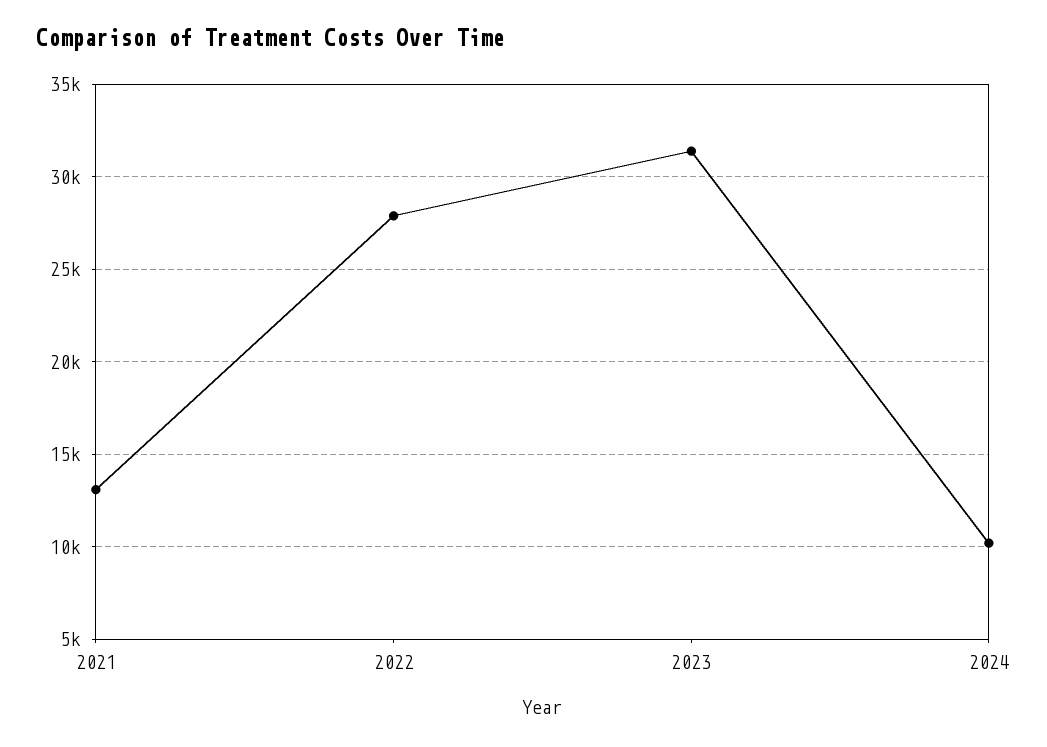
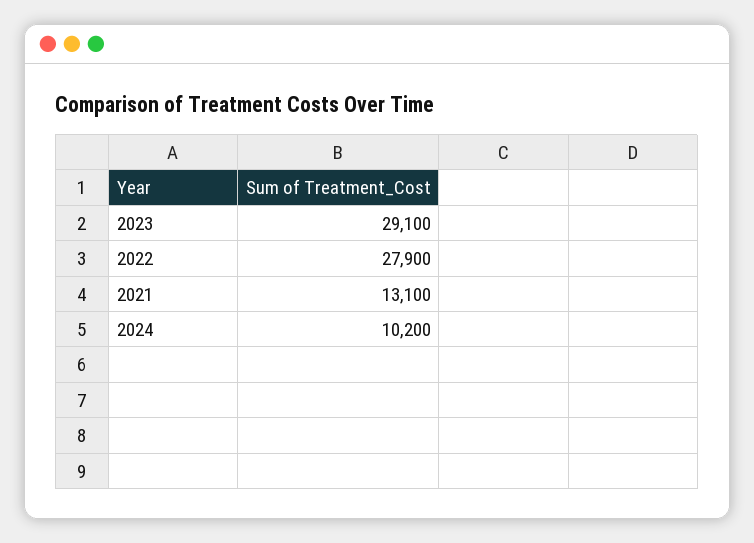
2023: 31500 -> 29100

